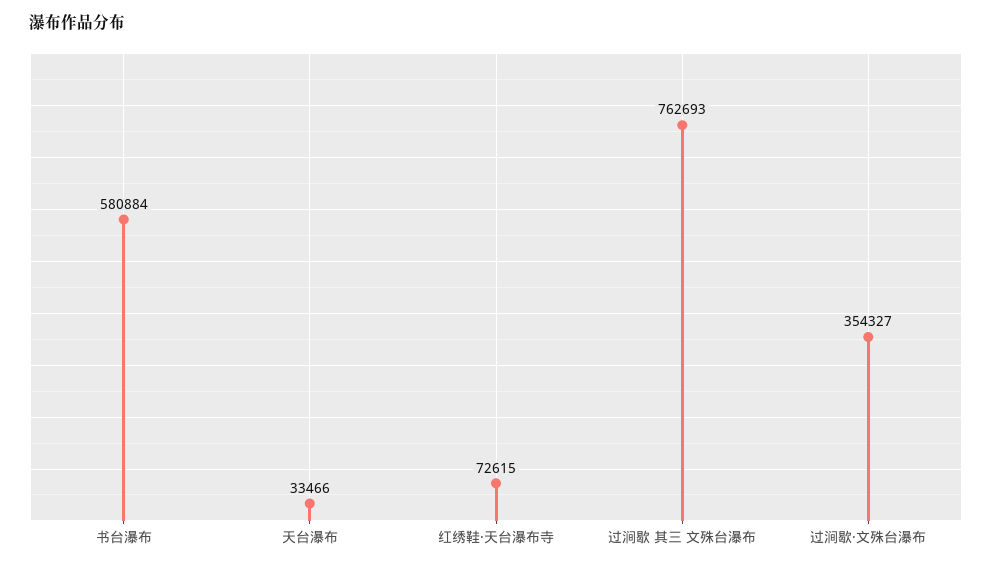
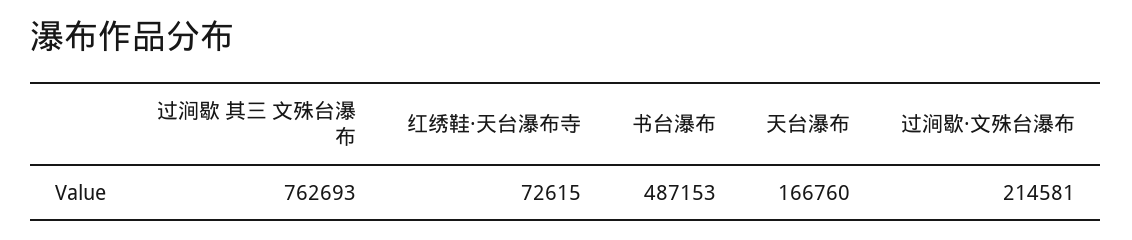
书台瀑布: 580884 -> 487153
天台瀑布: 33466 -> 166760
过涧歇·文殊台瀑布: 354327 -> 214581

